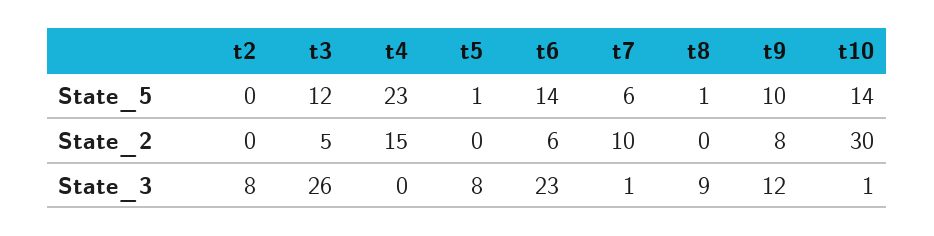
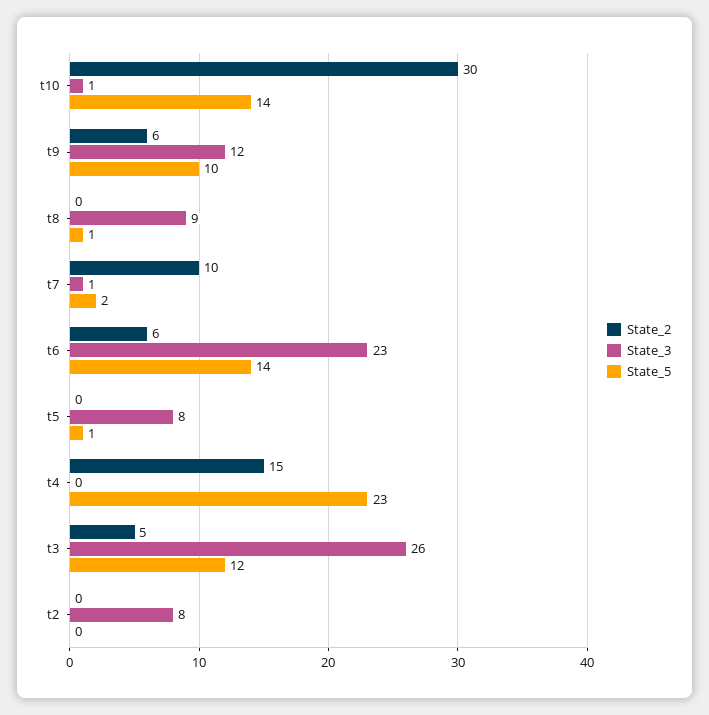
State_5, t7: 6 -> 2
State_2, t9: 8 -> 6

